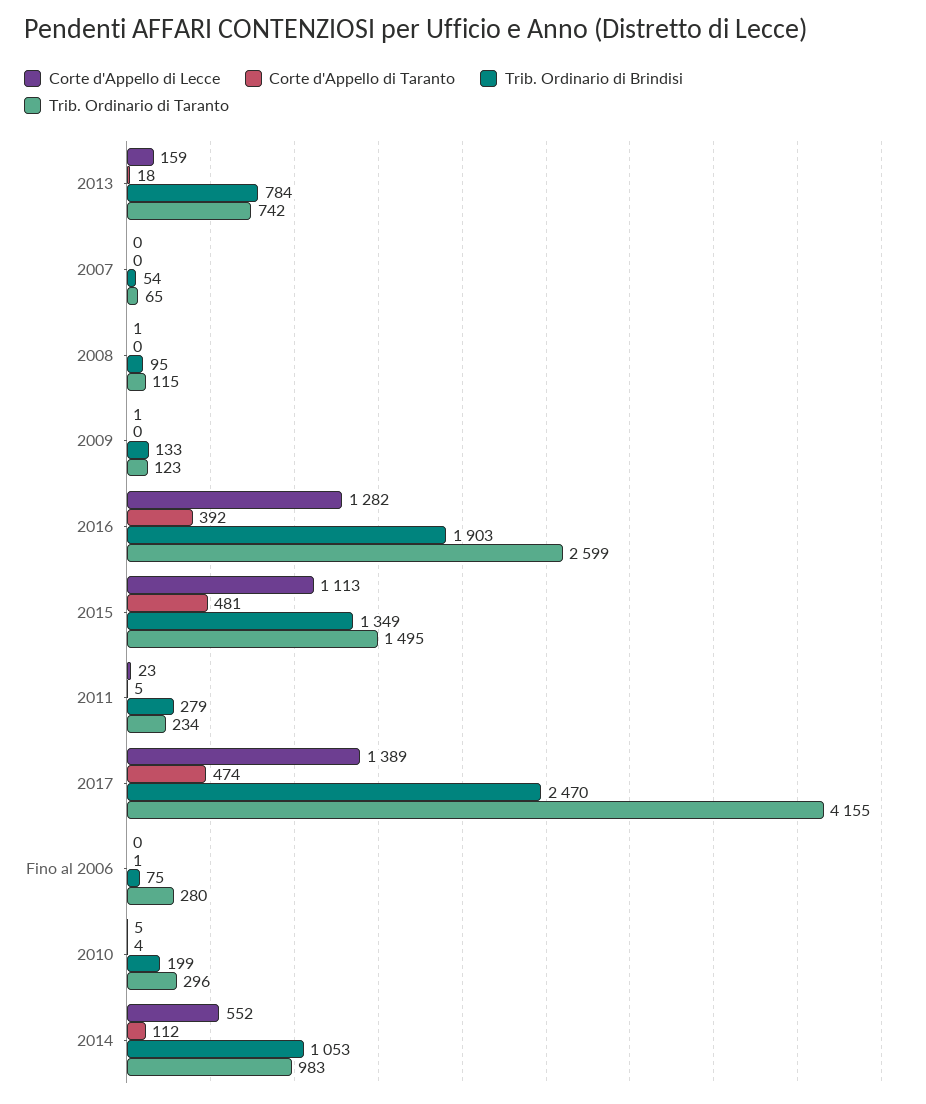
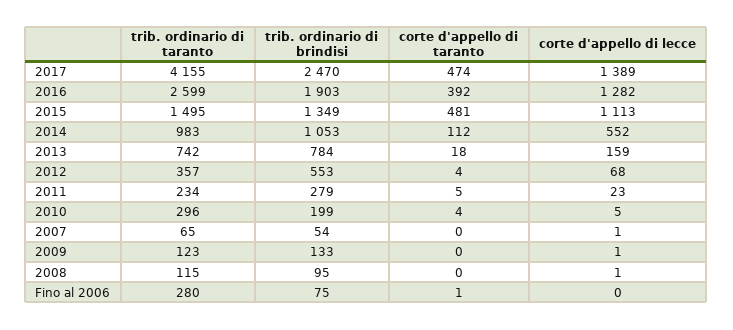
Corte d'Appello di Lecce, 2007: 0 -> 1
Trib. Ordinario di Taranto, 2012: none -> 357
Trib. Ordinario di Brindisi, 2012: none -> 553
Corte d'Appello di Taranto, 2012: none -> 4
Corte d'Appello di Lecce, 2012: none -> 68

